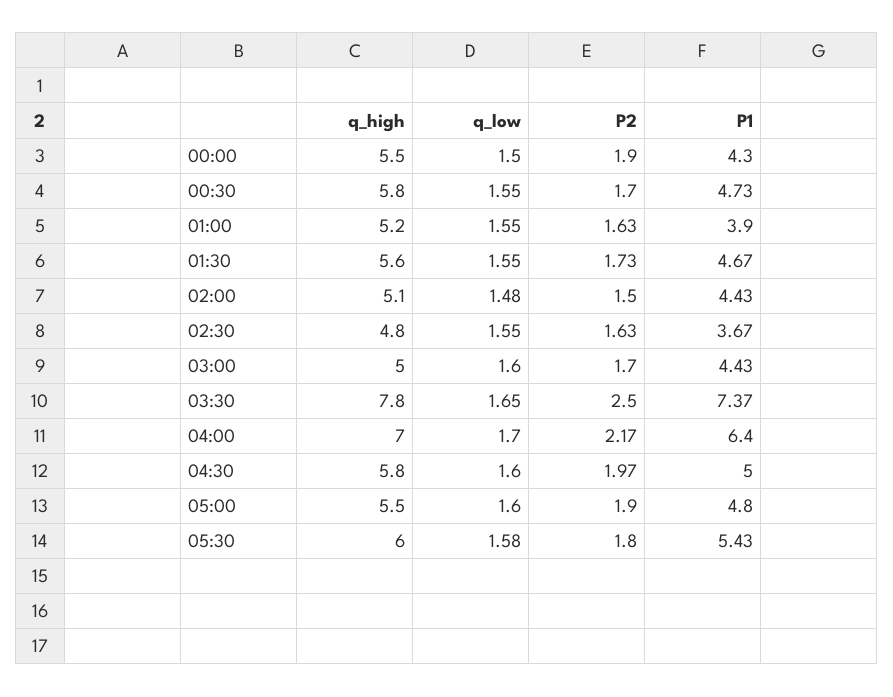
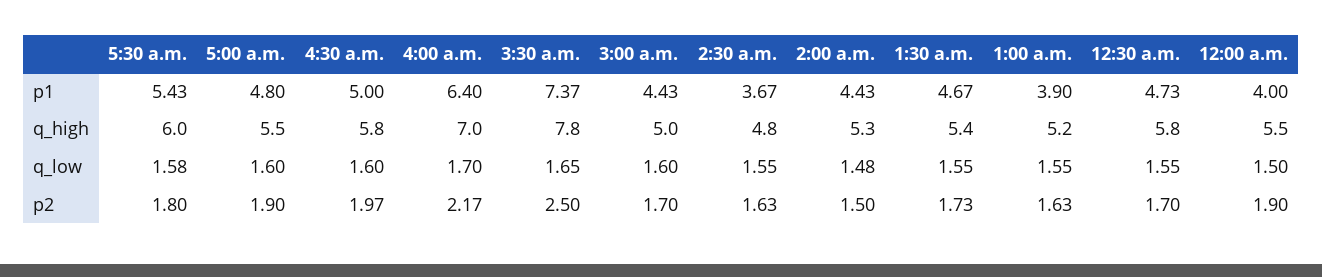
P1, 00:00: 4.3 -> 4
q_high, 01:30: 5.6 -> 5.4
q_high, 02:00: 5.1 -> 5.3

